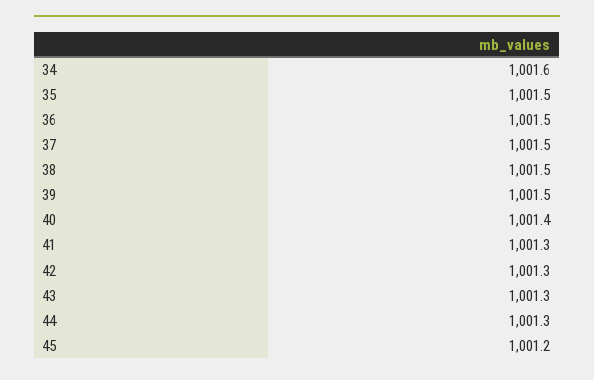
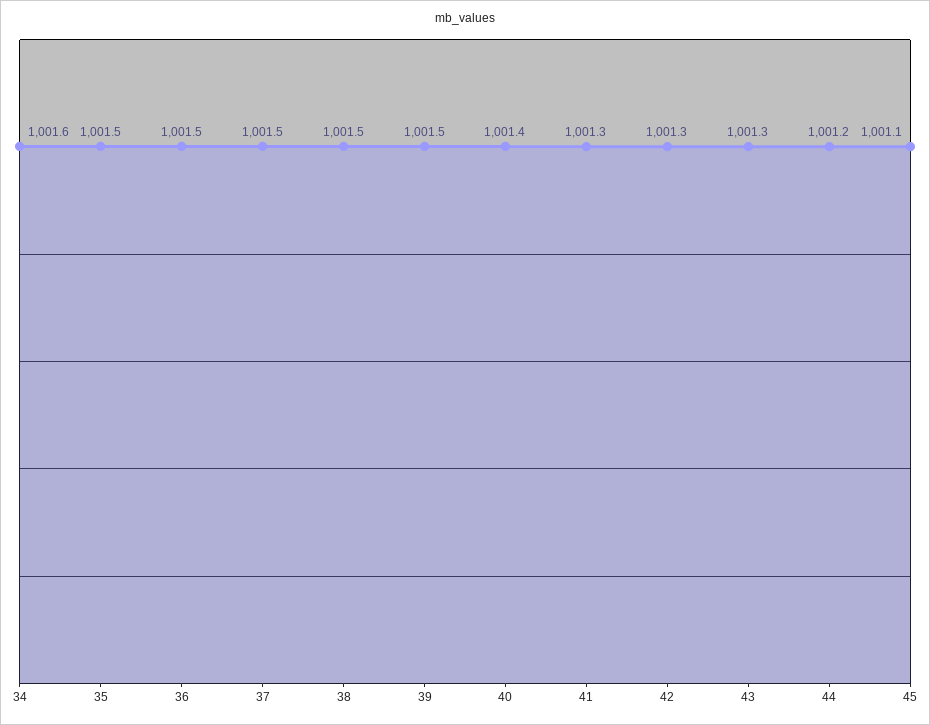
44: 1001.3 -> 1001.2
45: 1001.2 -> 1001.1

